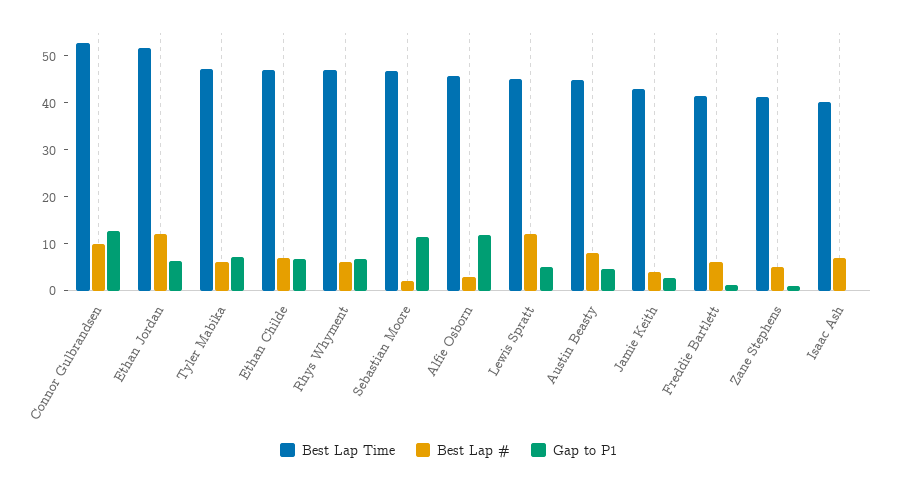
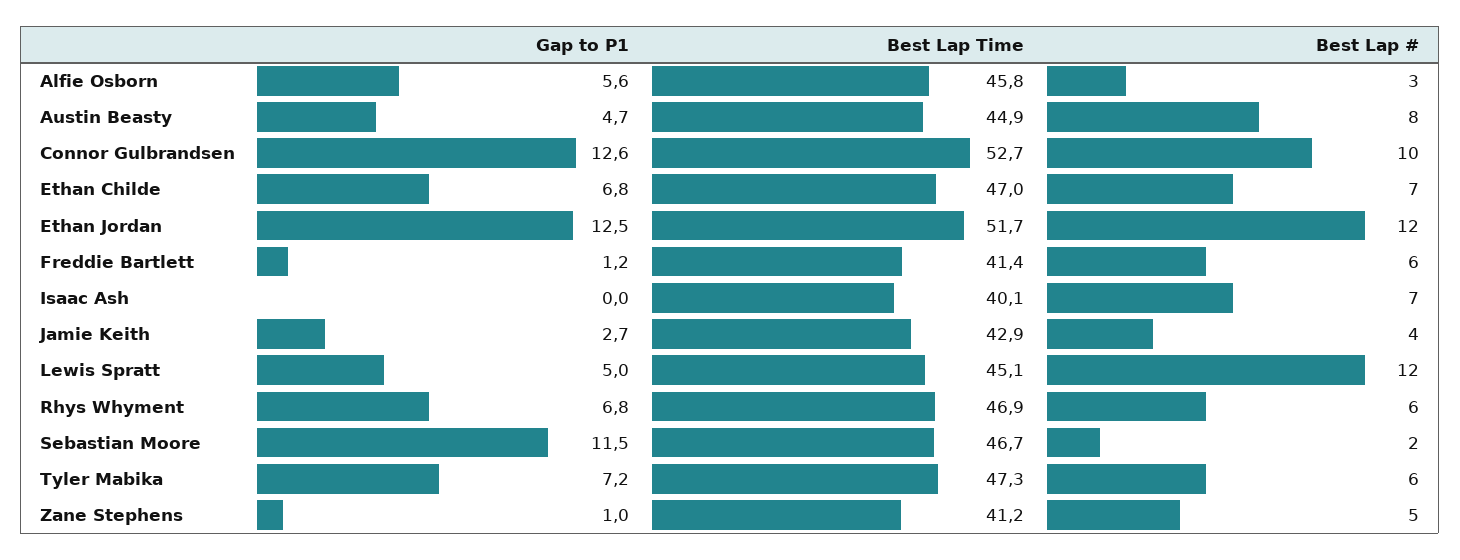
Gap to P1, Ethan Jordan: 6 -> 12.5
Gap to P1, Alfie Osborn: 12 -> 5.6

